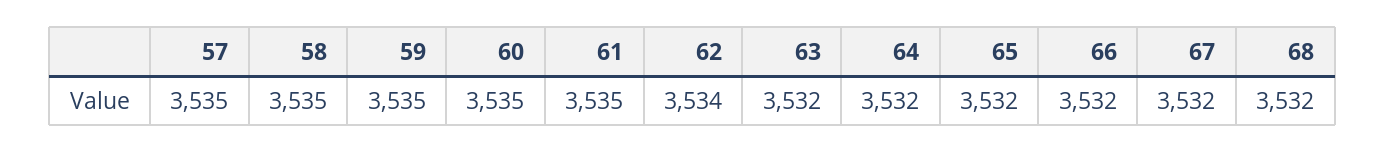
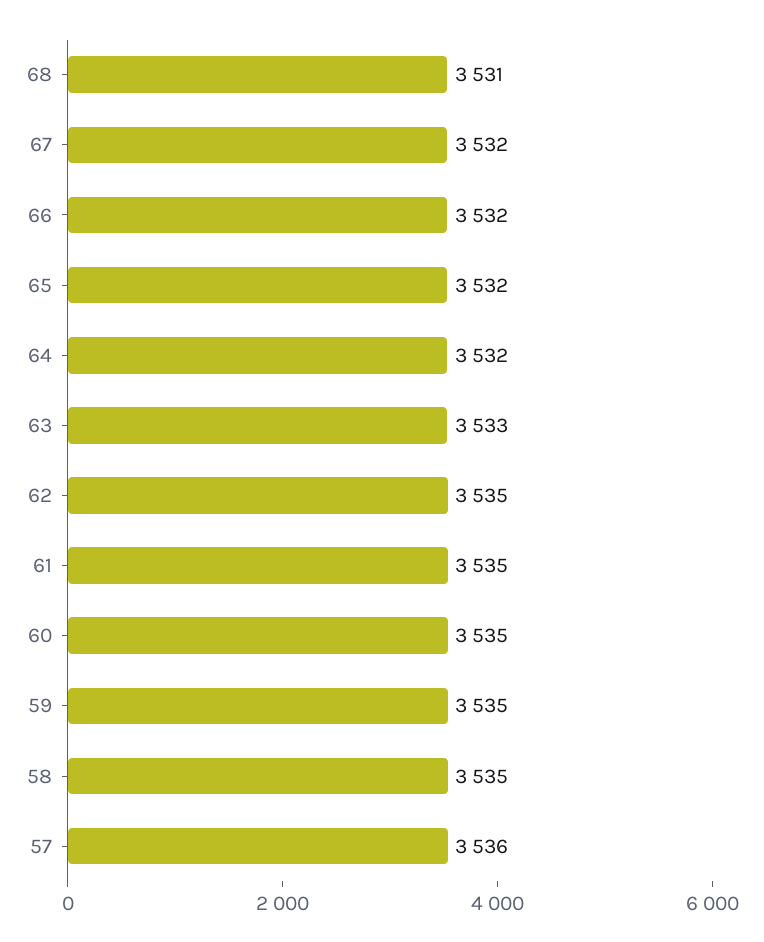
57: 3535 -> 3536
62: 3534 -> 3535
63: 3532 -> 3533
68: 3532 -> 3531

